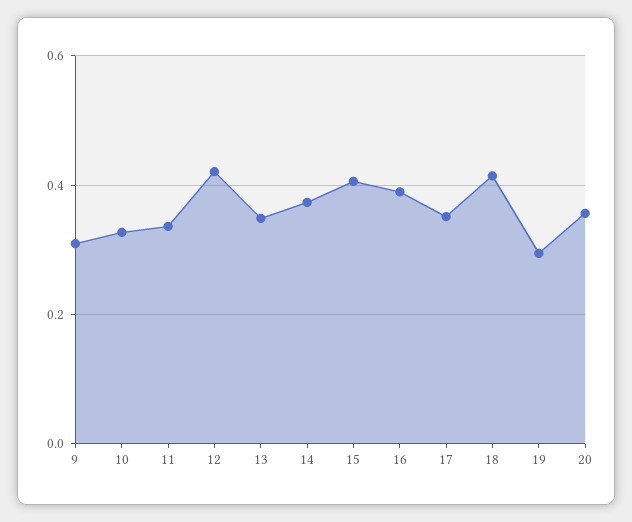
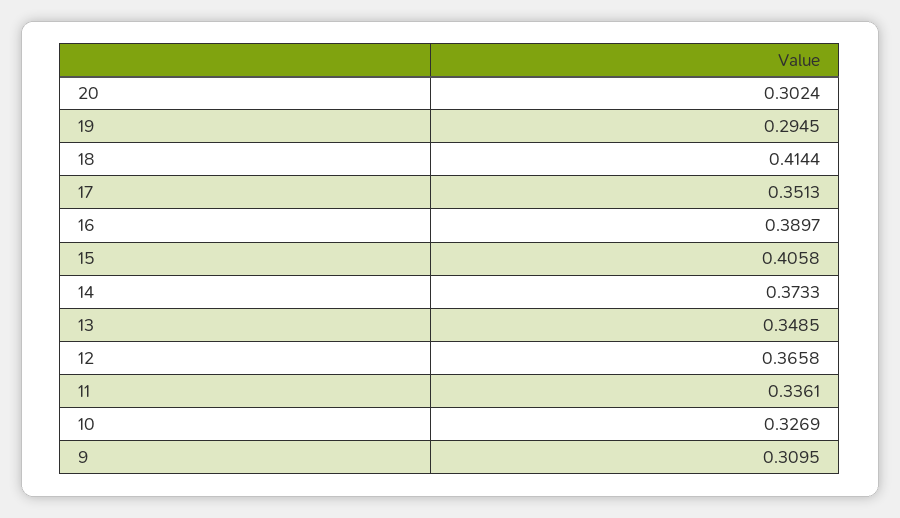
12: 0.42 -> 0.3658
20: 0.36 -> 0.3024

